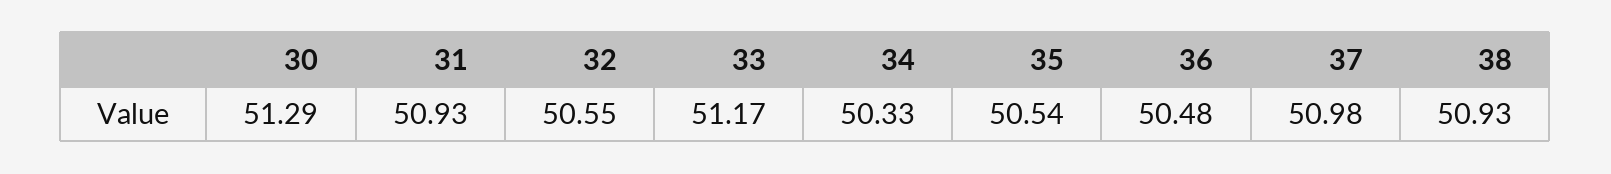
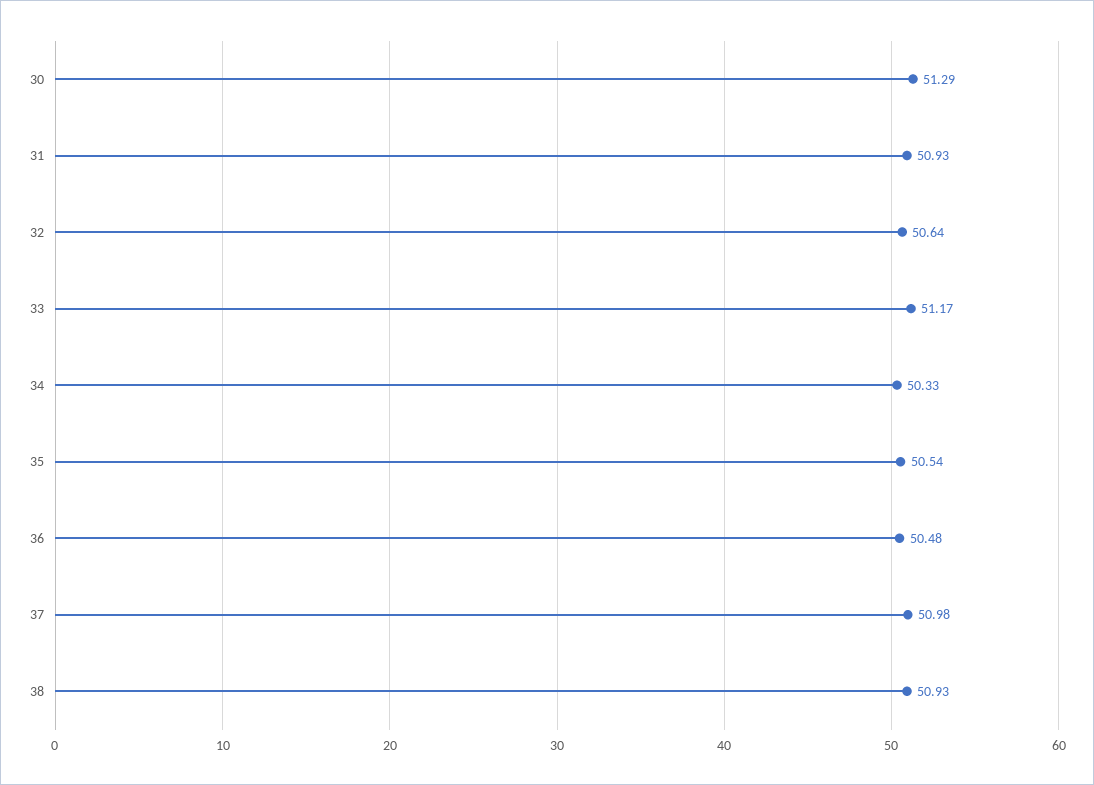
32: 50.55 -> 50.64

